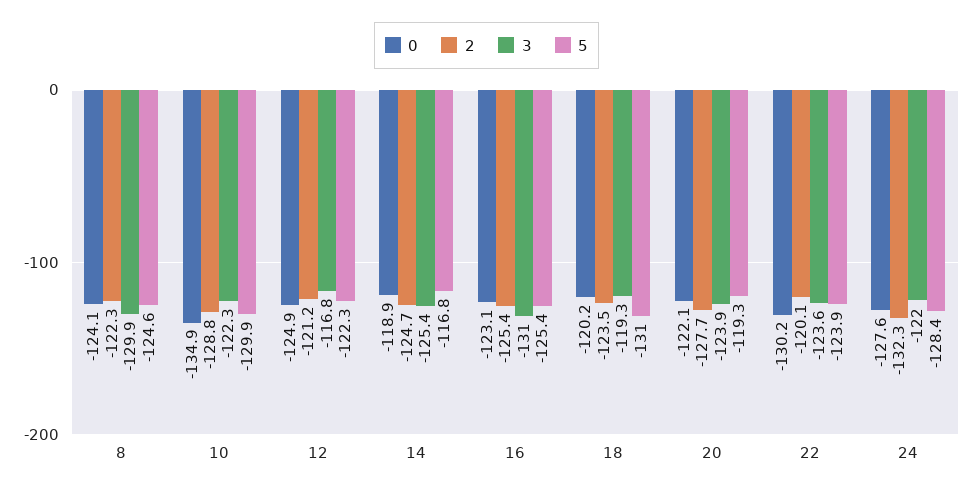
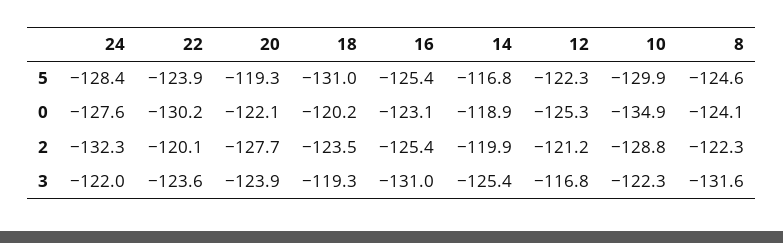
3, 8: -129.9 -> -131.6
0, 12: -124.9 -> -125.3
2, 14: -124.7 -> -119.9

